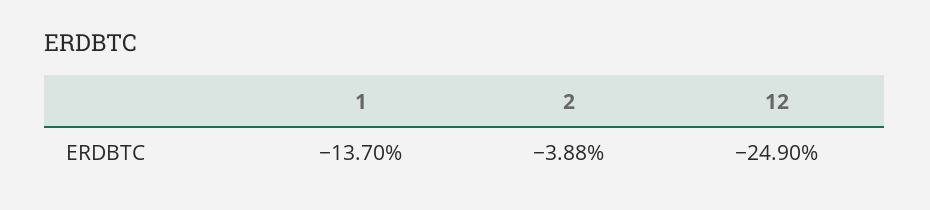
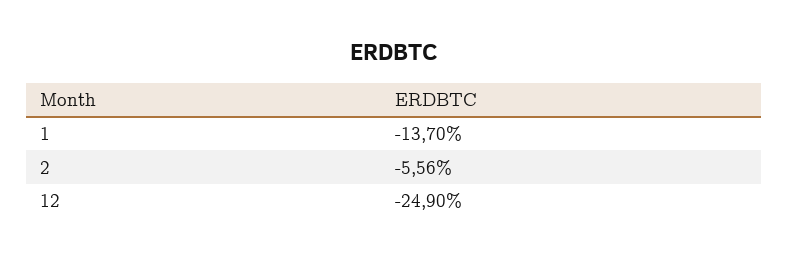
2: -3.88 -> -5.56

